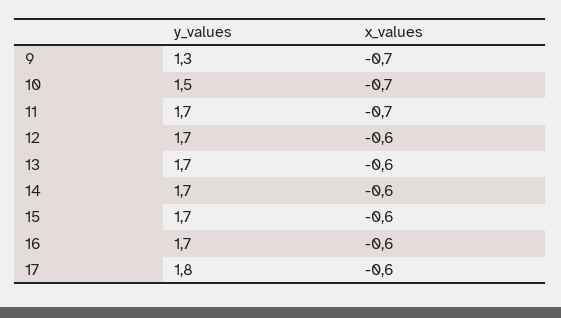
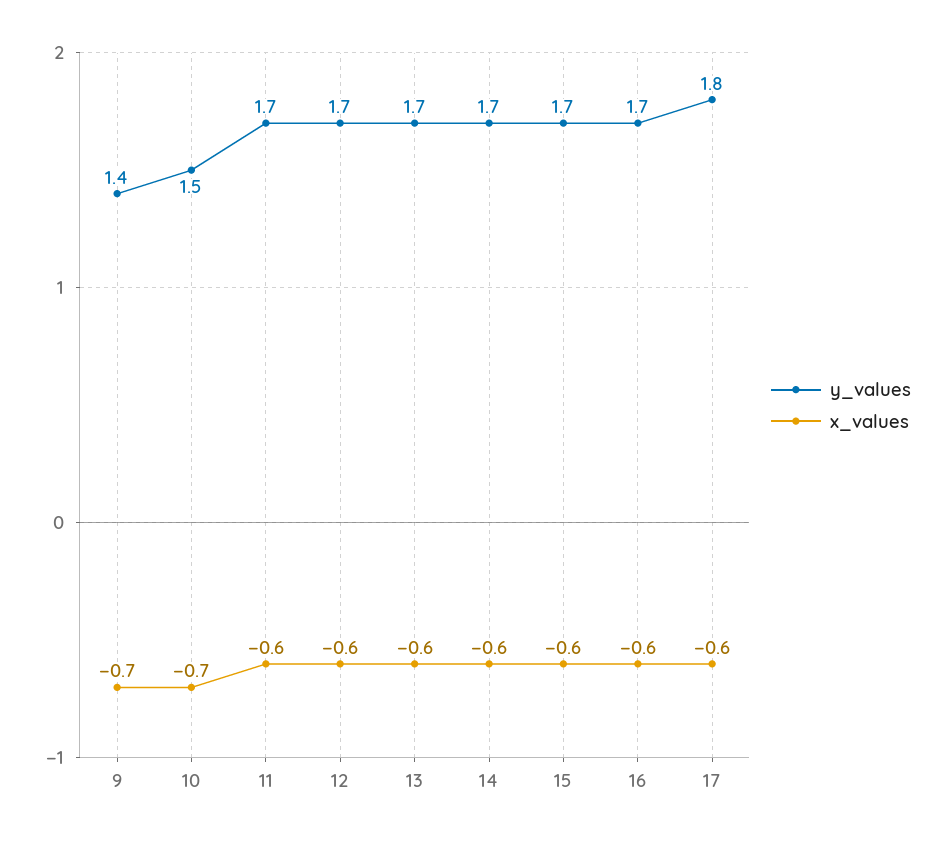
y_values, 9: 1.3 -> 1.4
x_values, 11: -0.7 -> -0.6

